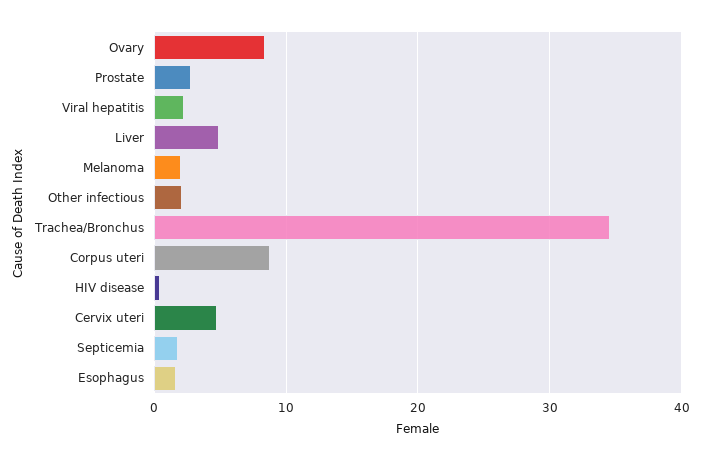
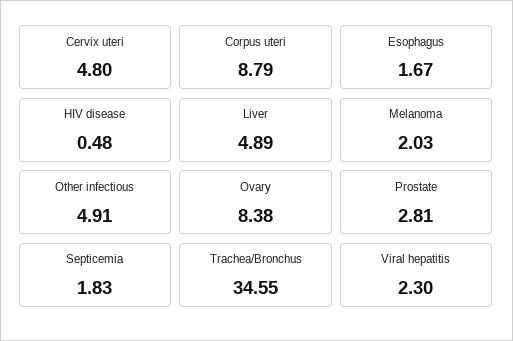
Other infectious: 2 -> 4.91

